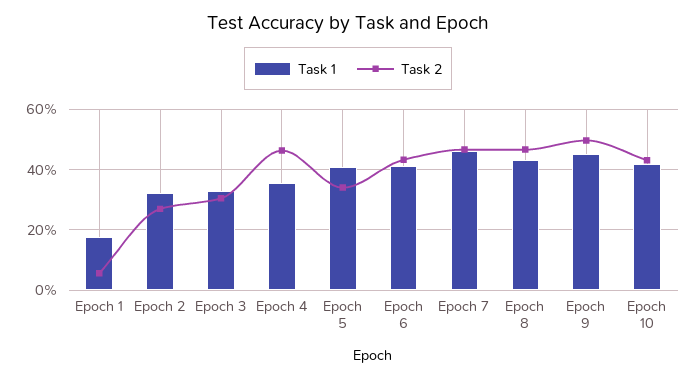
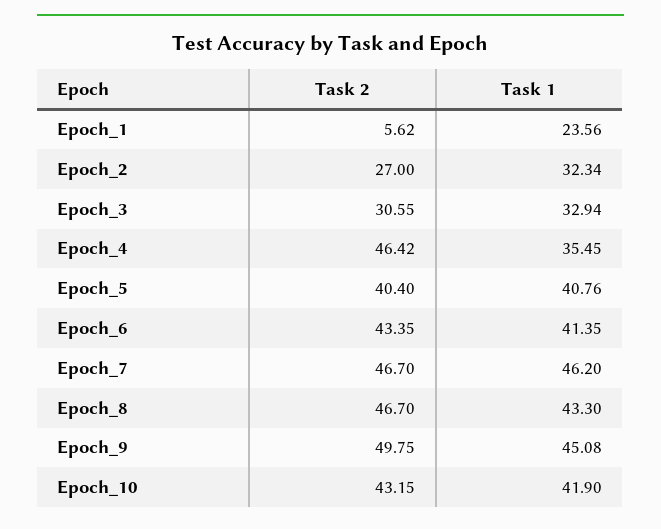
Task 1, Epoch 1: 18 -> 23.56
Task 2, Epoch 5: 34 -> 40.4

